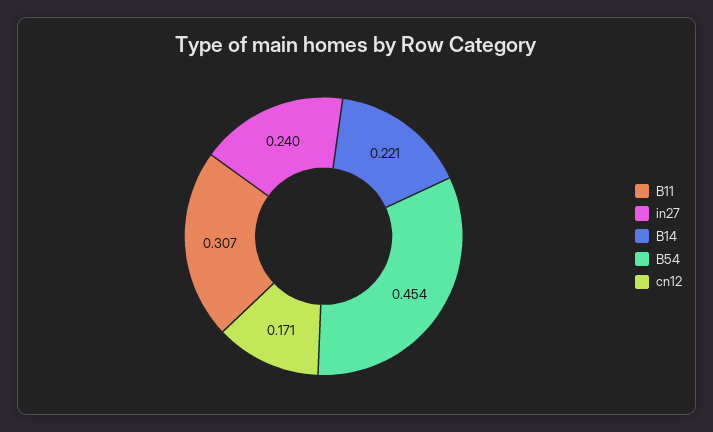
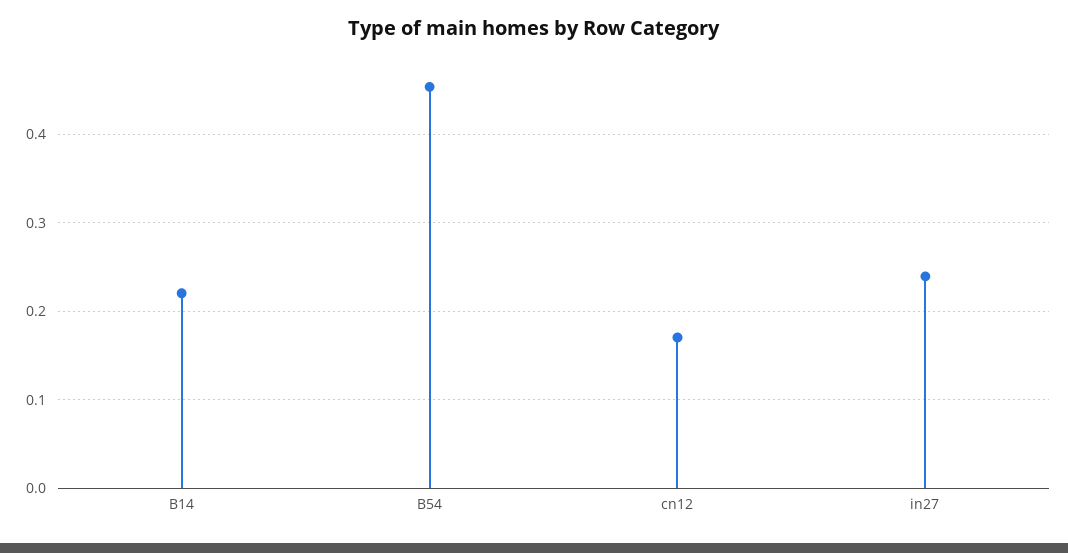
B11: 0.307 -> none

